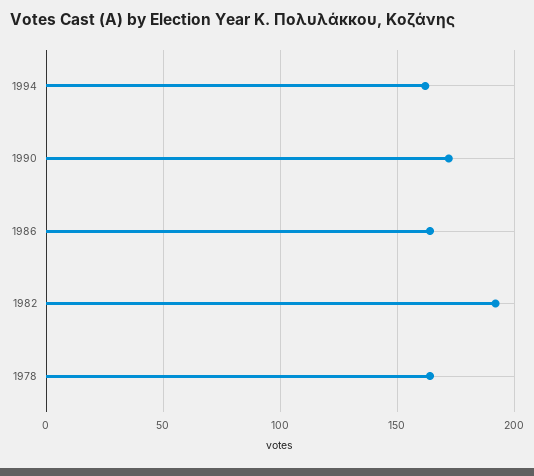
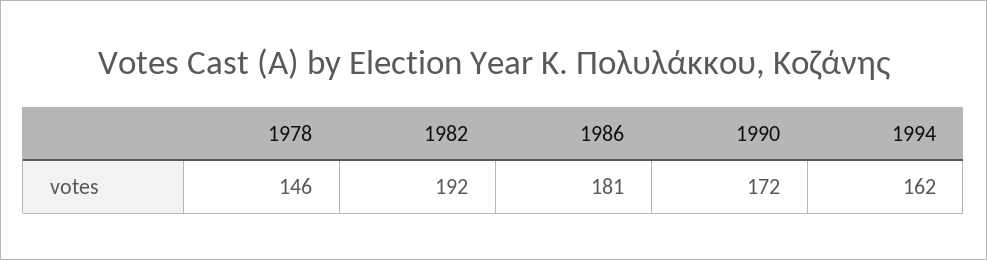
1986: 165 -> 181
1978: 165 -> 146

